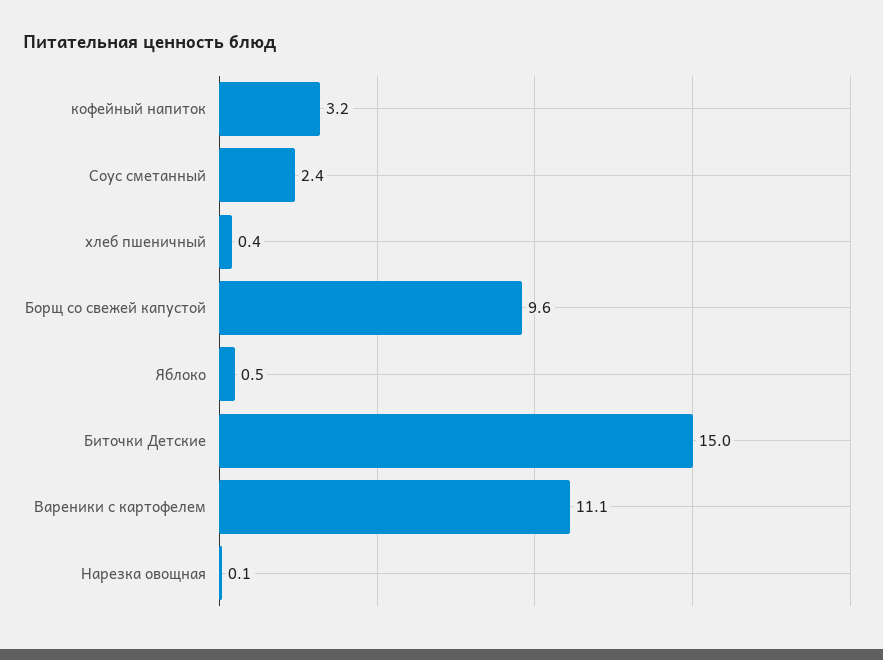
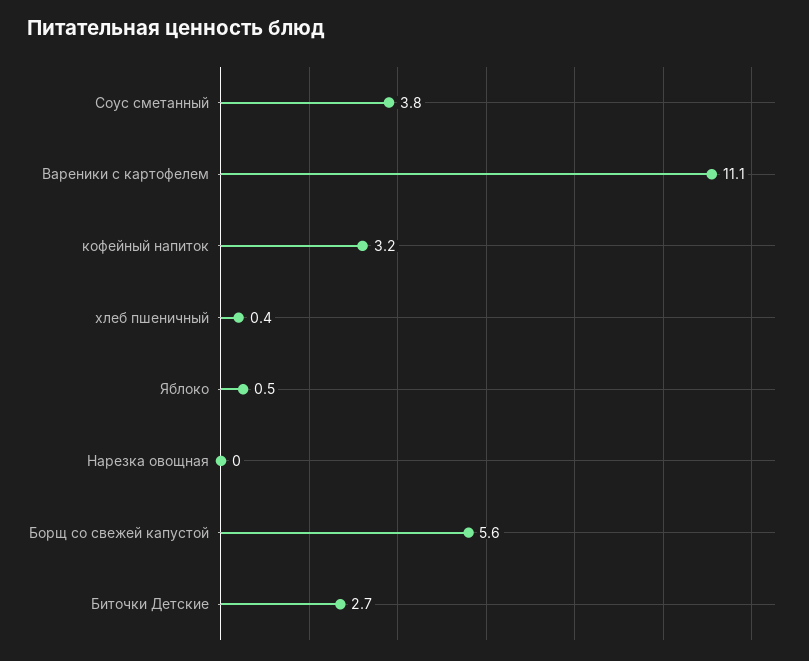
Соус сметанный: 2.4 -> 3.8
Борщ со свежей капустой: 9.6 -> 5.6
Биточки Детские: 15 -> 2.7
Нарезка овощная: 0.1 -> 0

